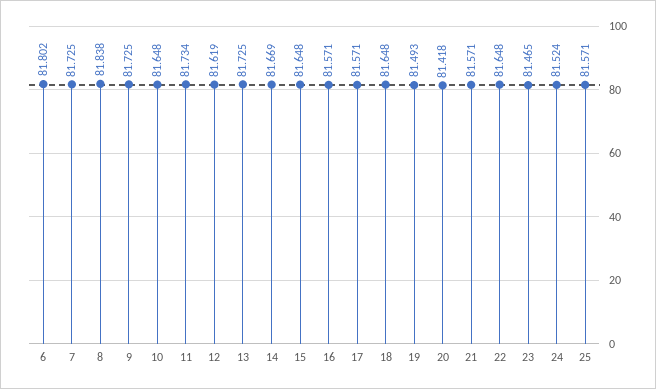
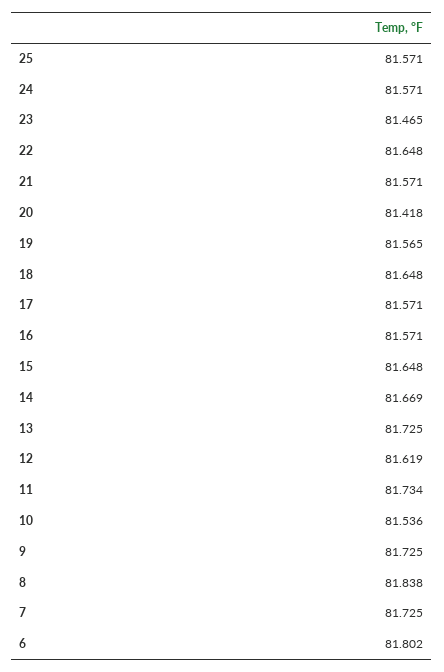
10: 81.648 -> 81.536
19: 81.493 -> 81.565
24: 81.524 -> 81.571

